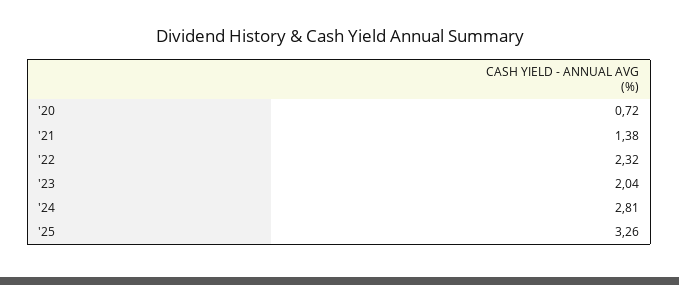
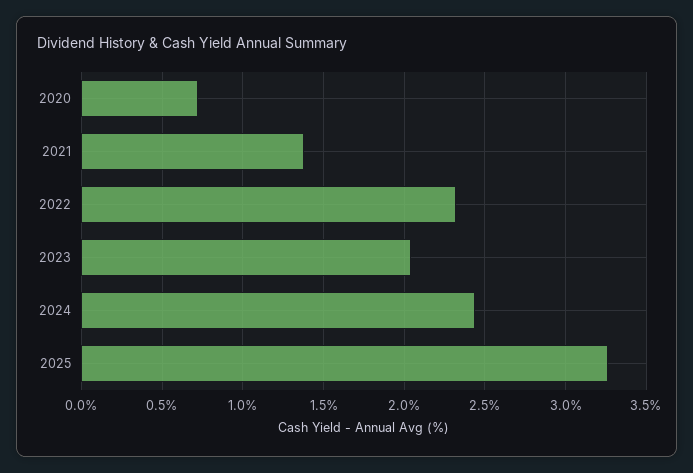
'24: 2.81 -> 2.45

